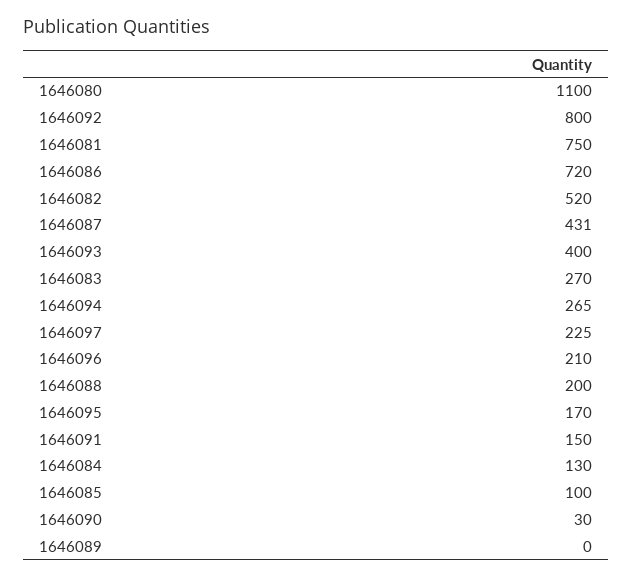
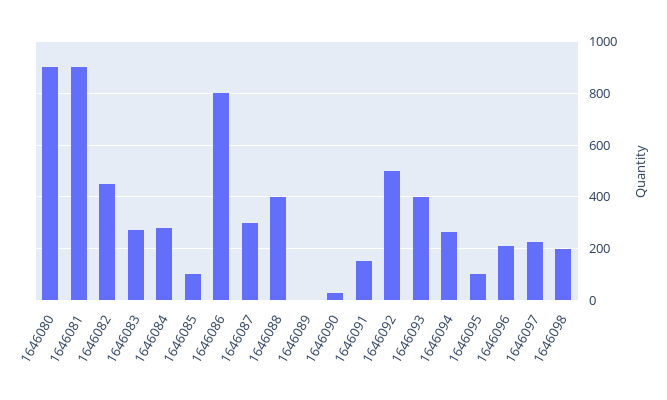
1646080: 1100 -> 900
1646092: 800 -> 500
1646081: 750 -> 900
1646086: 720 -> 800
1646082: 520 -> 450
1646087: 431 -> 300
1646088: 200 -> 400
1646095: 170 -> 100
1646084: 130 -> 275
1646098: none -> 200

